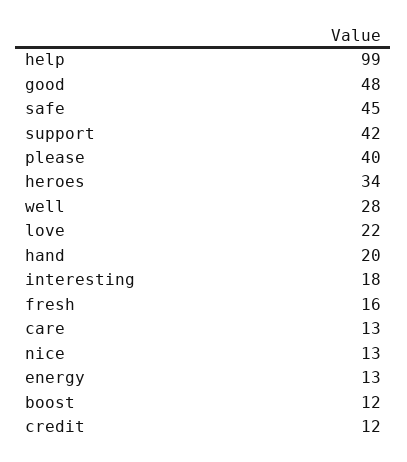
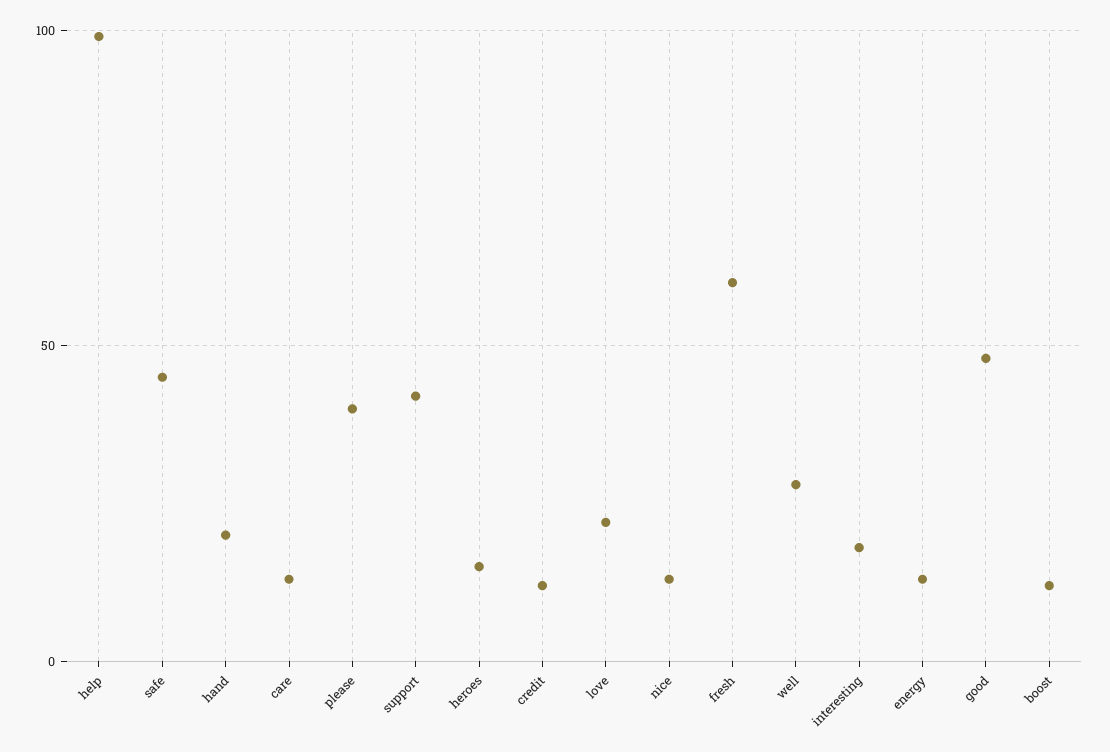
heroes: 34 -> 15
fresh: 16 -> 60

